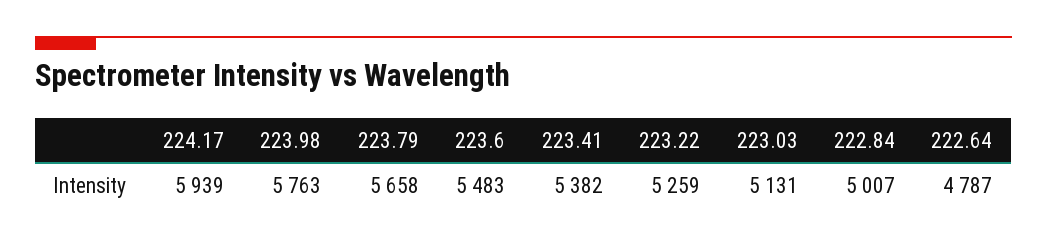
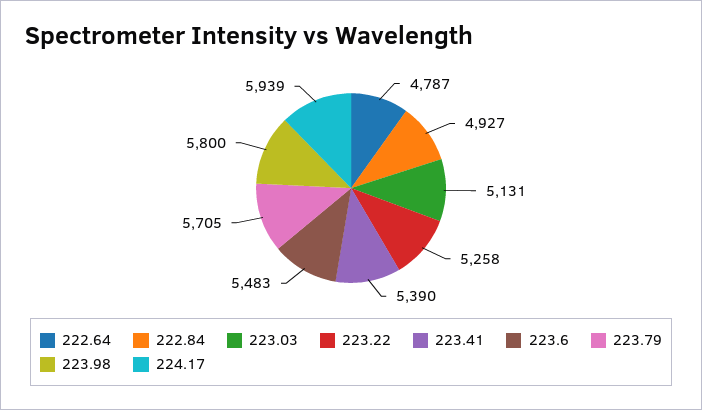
223.98: 5763 -> 5800
223.79: 5658 -> 5705
223.41: 5382 -> 5390
223.22: 5259 -> 5258
222.84: 5007 -> 4927

